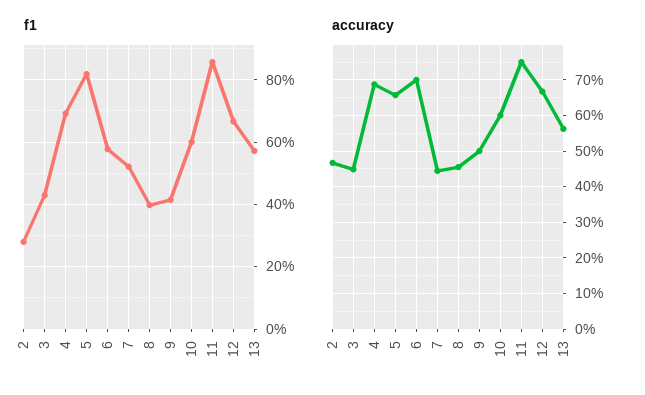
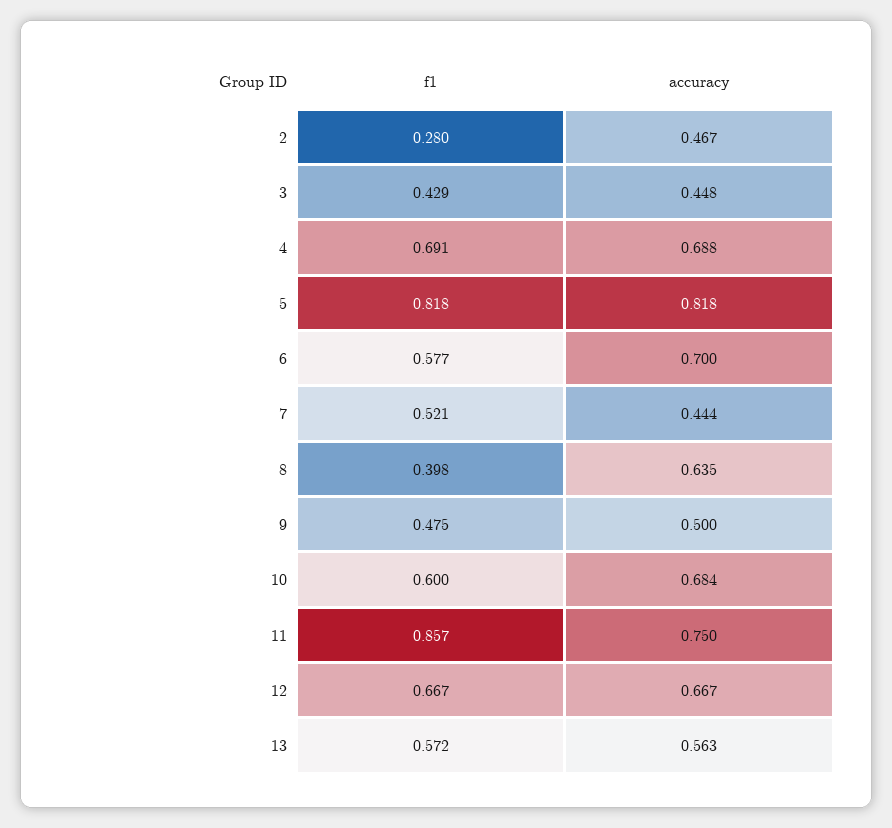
f1, 9: 0.42 -> 0.475
accuracy, 5: 0.66 -> 0.818
accuracy, 8: 0.46 -> 0.635
accuracy, 10: 0.6 -> 0.684

